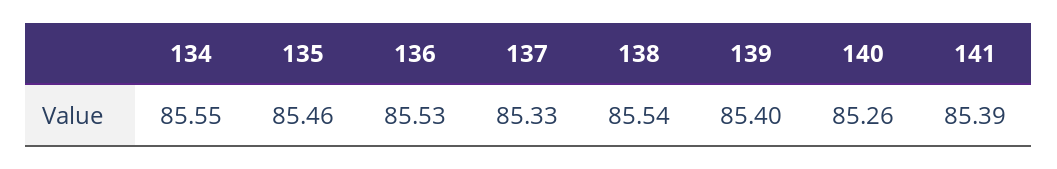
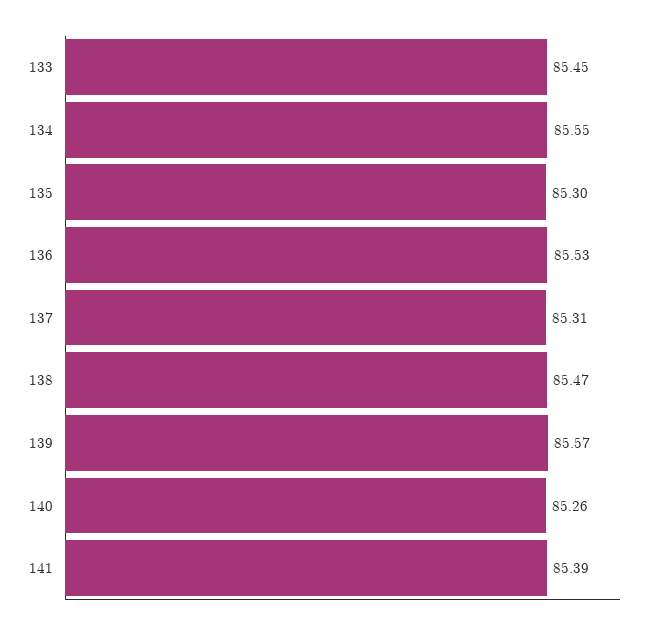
135: 85.46 -> 85.3
137: 85.33 -> 85.31
138: 85.54 -> 85.47
139: 85.4 -> 85.57
133: none -> 85.45

